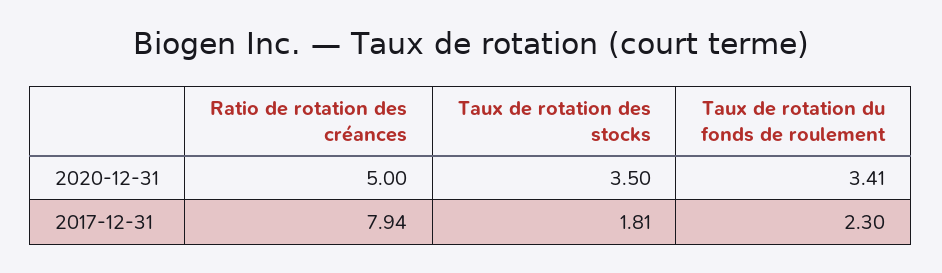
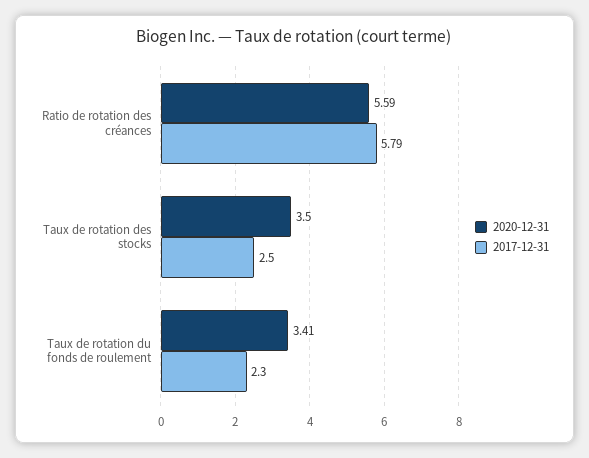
2020-12-31, Ratio de rotation des créances: 5 -> 5.59
2017-12-31, Ratio de rotation des créances: 7.94 -> 5.79
2017-12-31, Taux de rotation des stocks: 1.81 -> 2.5

